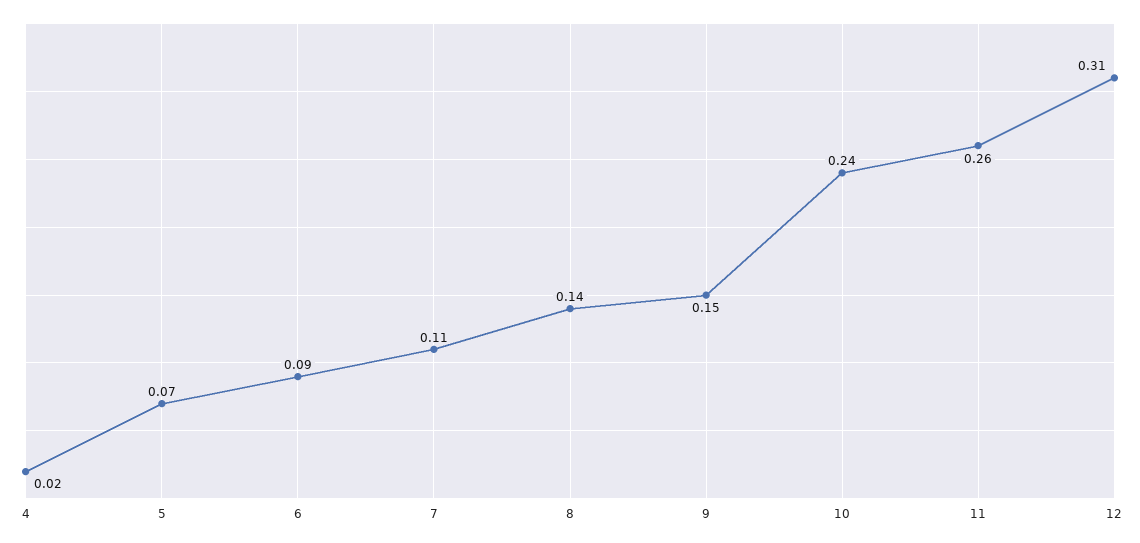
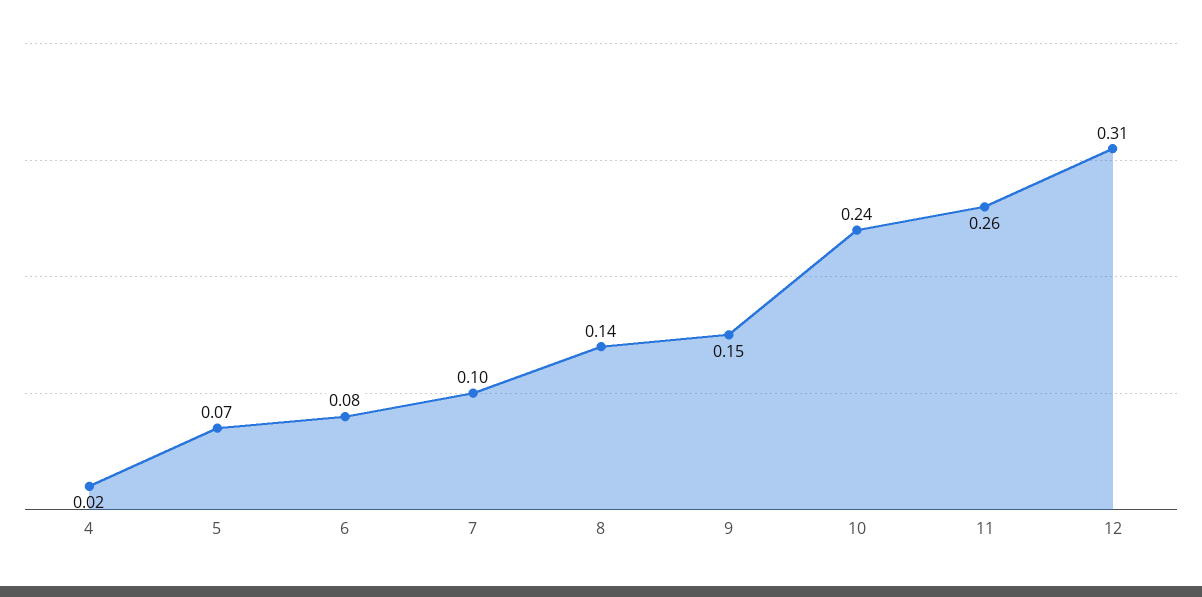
6: 0.09 -> 0.08
7: 0.11 -> 0.1

